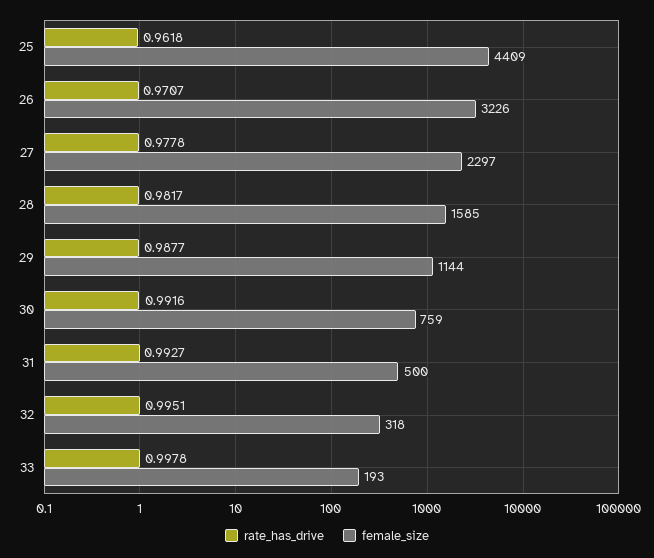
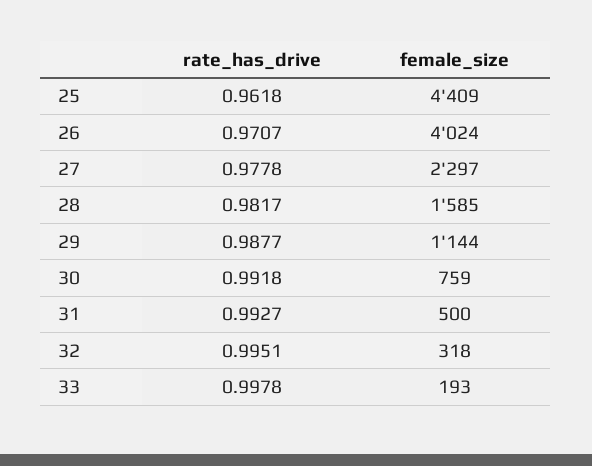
female_size, 26: 3226 -> 4024
rate_has_drive, 30: 0.9916 -> 0.9918

